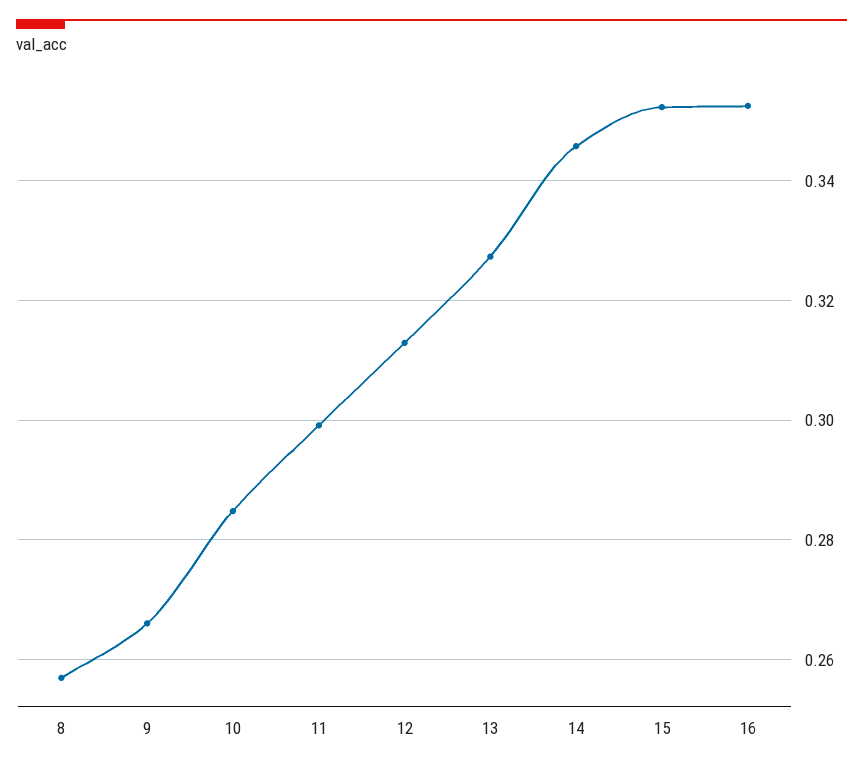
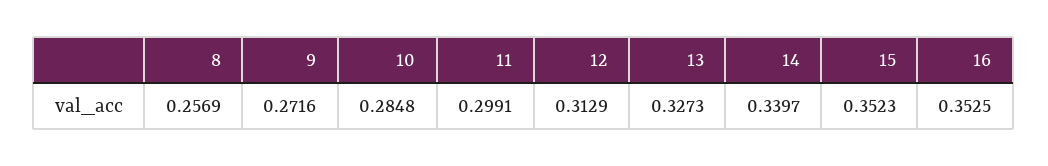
9: 0.266 -> 0.2716
14: 0.346 -> 0.3397

